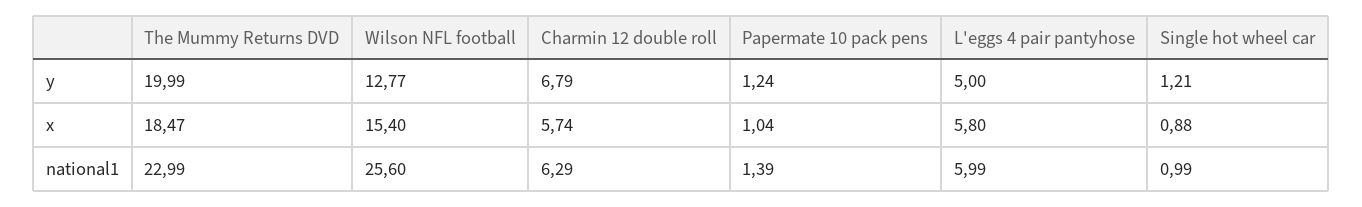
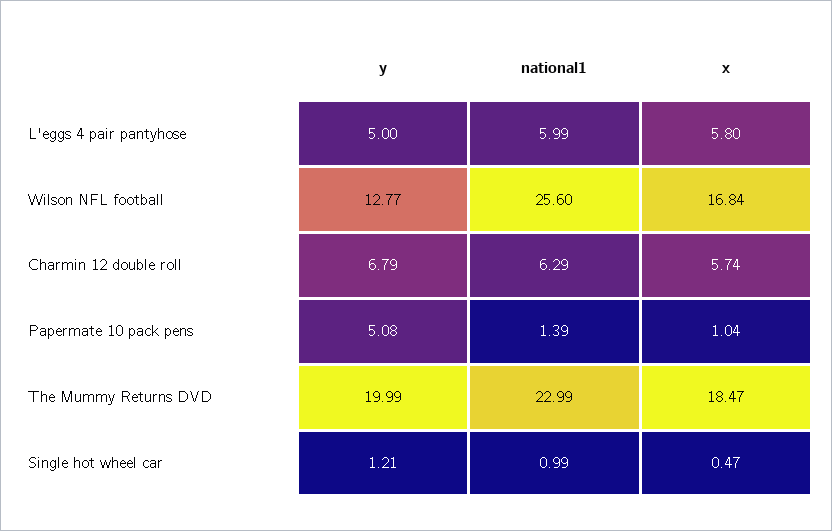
Papermate 10 pack pens, y: 1.24 -> 5.08
Wilson NFL football, x: 15.4 -> 16.84
Single hot wheel car, x: 0.88 -> 0.47

